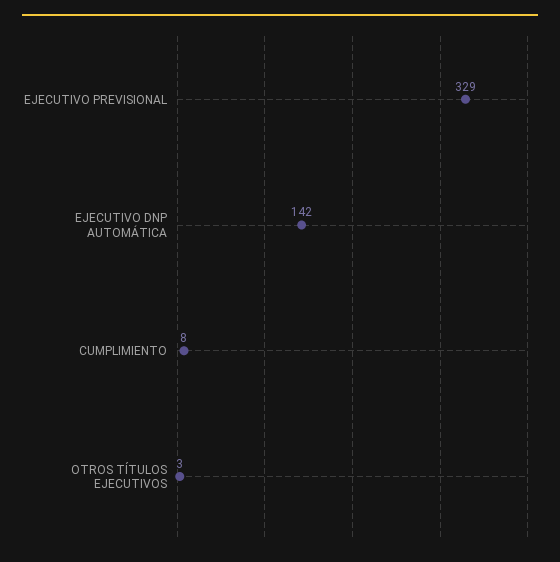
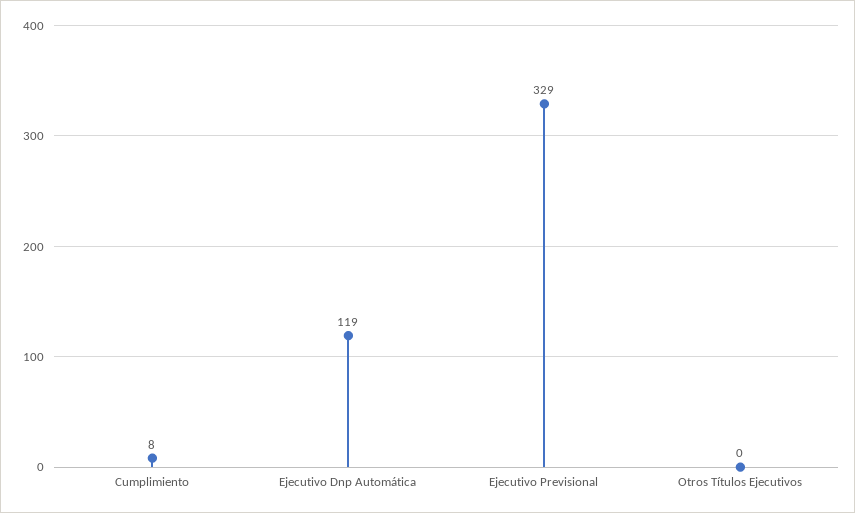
EJECUTIVO DNP AUTOMÁTICA: 142 -> 119
OTROS TÍTULOS EJECUTIVOS: 3 -> 0

